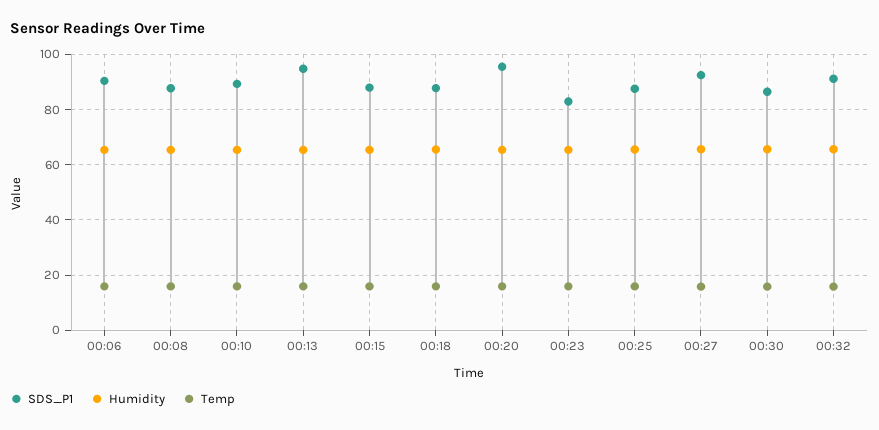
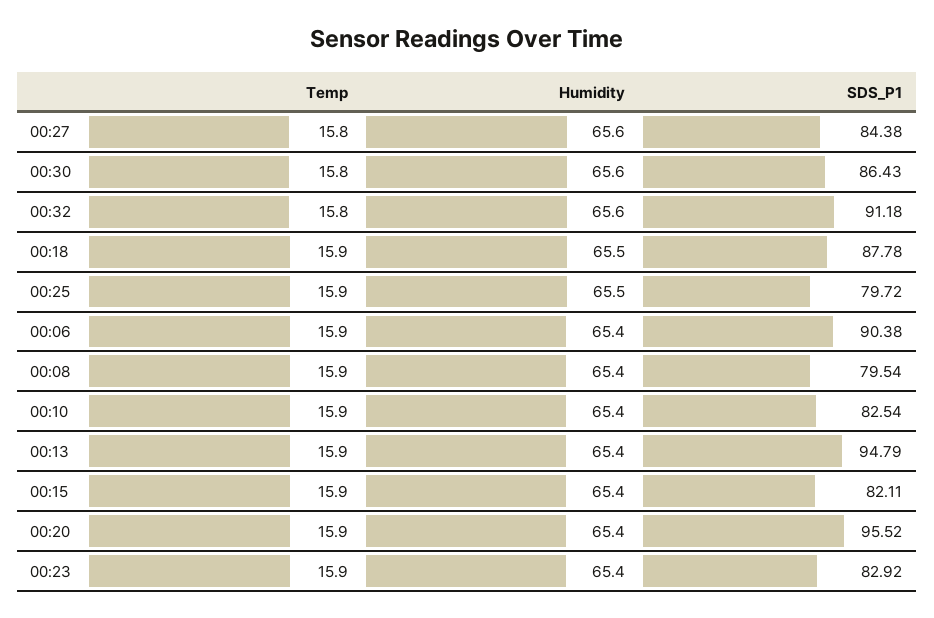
SDS_P1, 00:08: 87.5 -> 79.54
SDS_P1, 00:10: 90 -> 82.54
SDS_P1, 00:15: 87.5 -> 82.11
SDS_P1, 00:25: 87.5 -> 79.72
SDS_P1, 00:27: 92.5 -> 84.38

